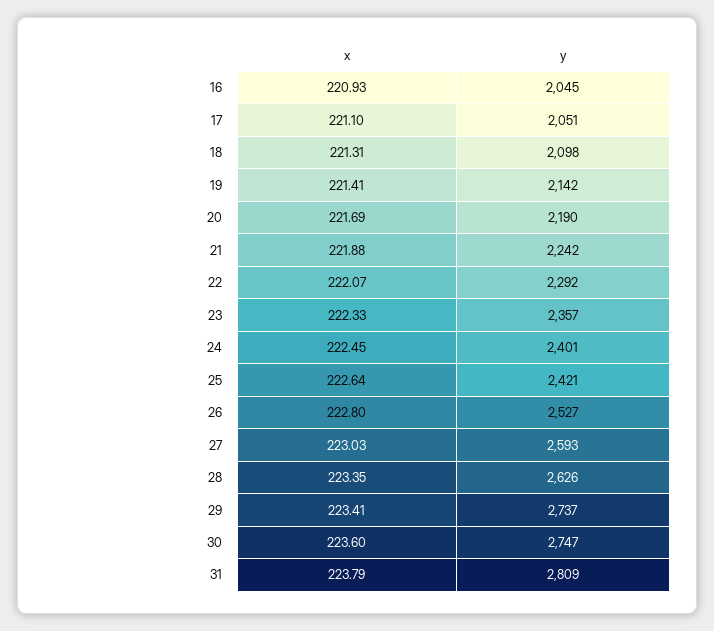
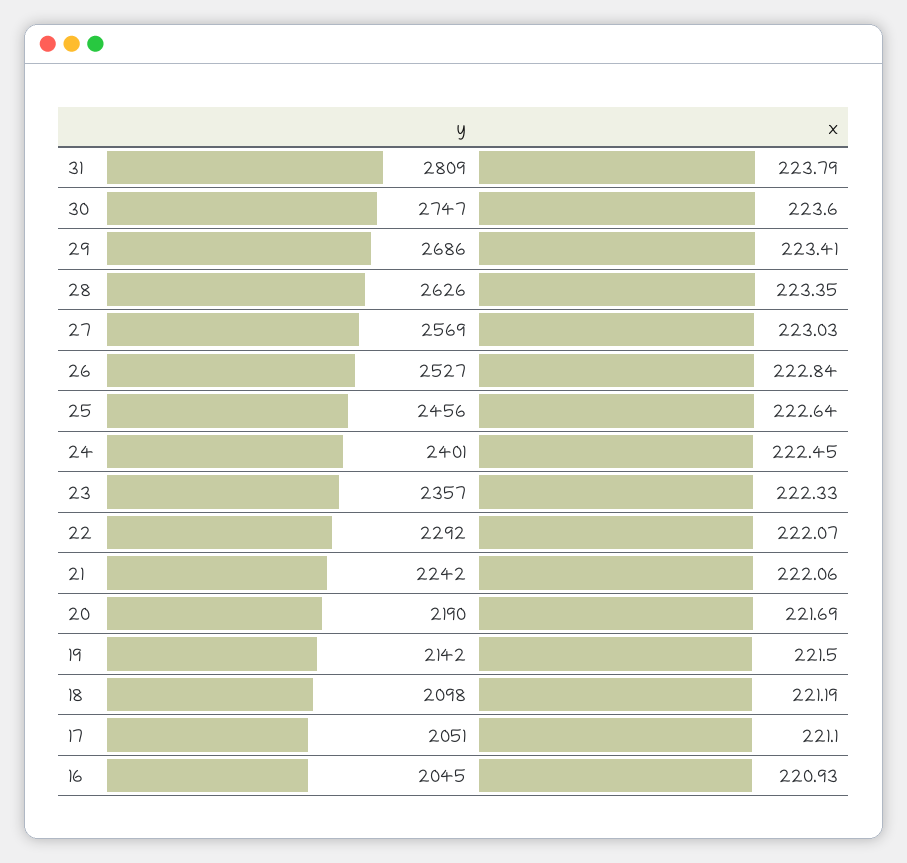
x, 18: 221.31 -> 221.19
x, 19: 221.41 -> 221.5
x, 21: 221.88 -> 222.06
y, 25: 2421 -> 2456
x, 26: 222.8 -> 222.84
y, 27: 2593 -> 2569
y, 29: 2737 -> 2686

